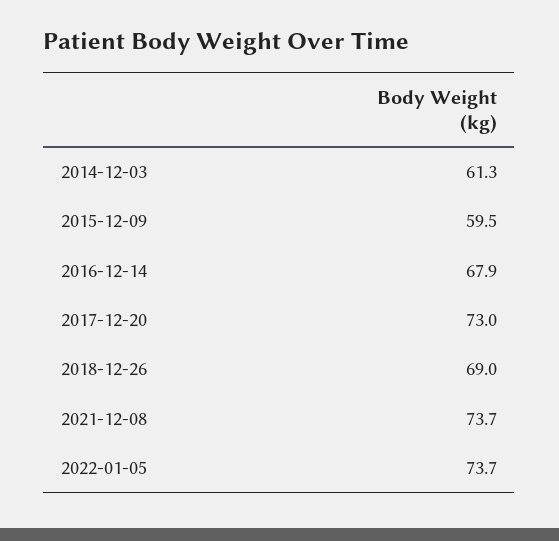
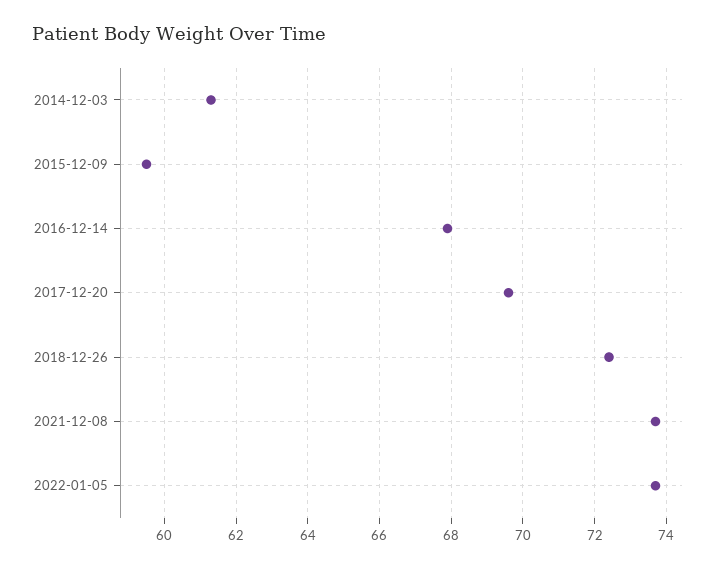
2017-12-20: 73 -> 69.5
2018-12-26: 69 -> 72.5

